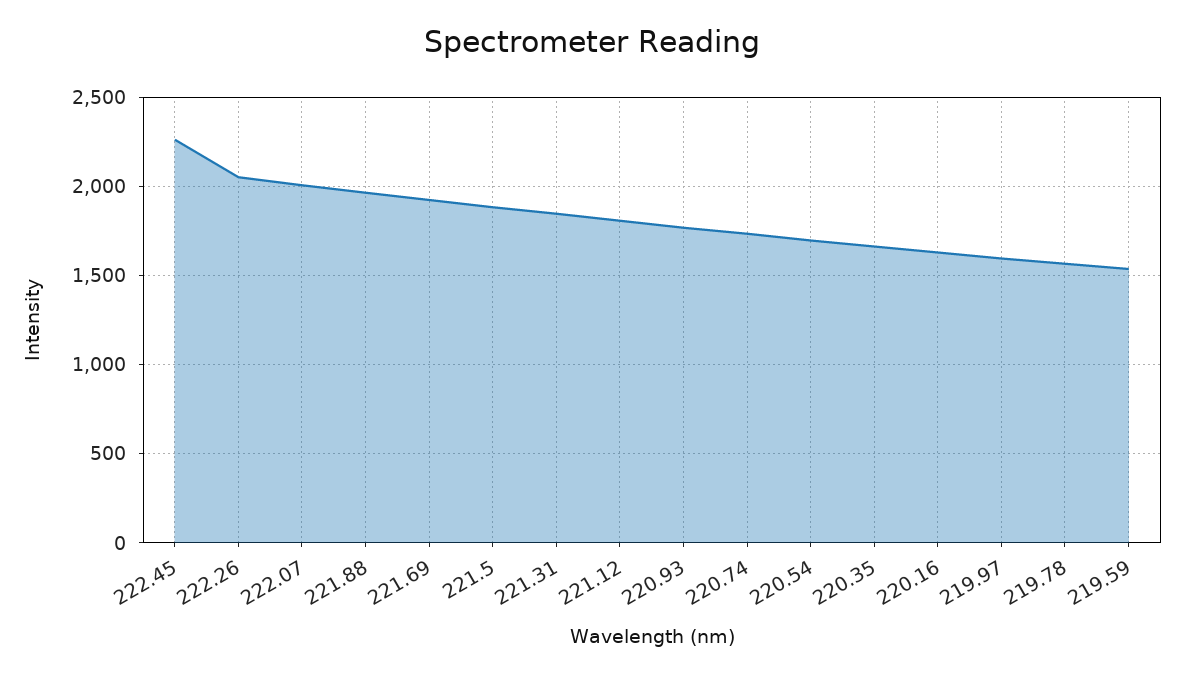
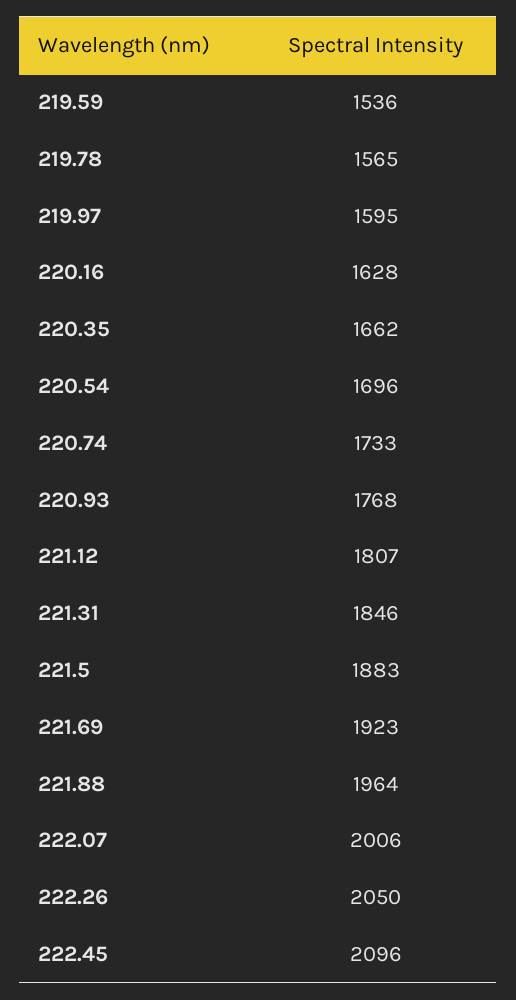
222.45: 2250 -> 2096

